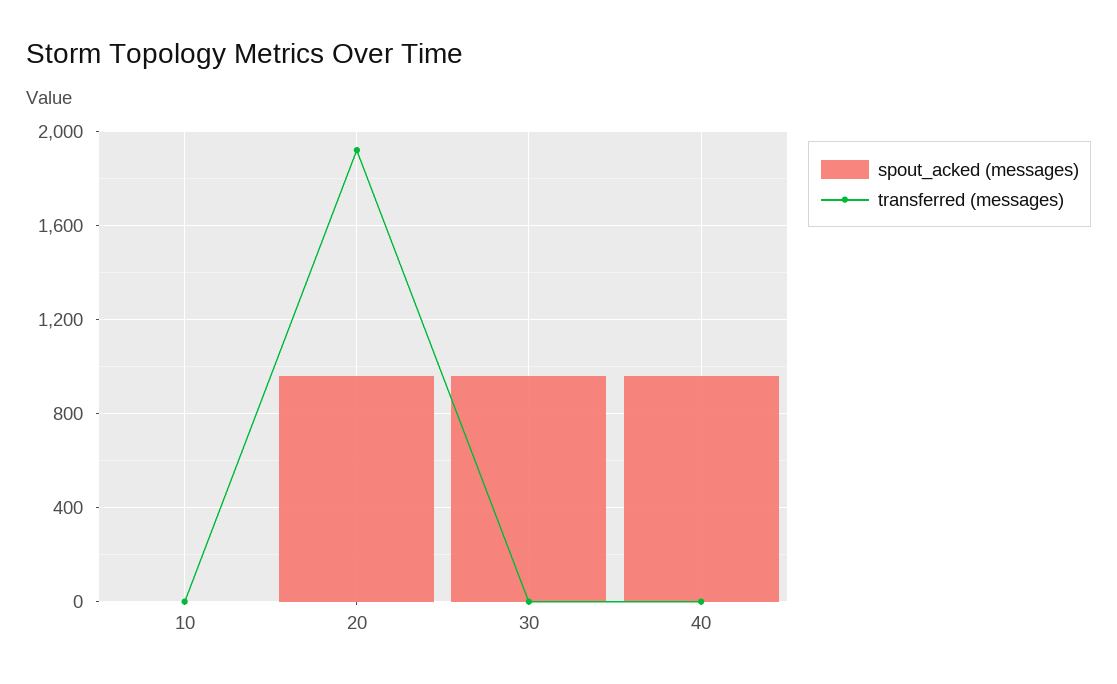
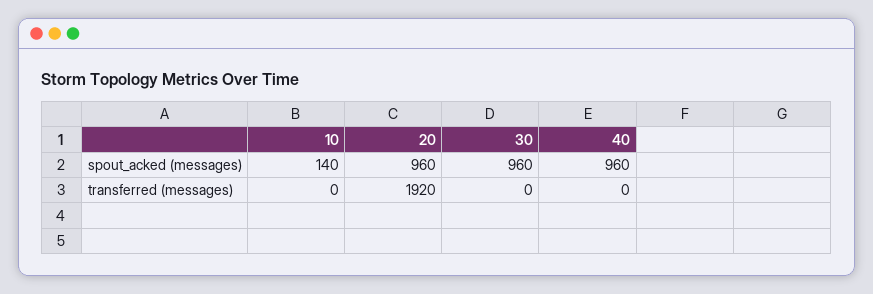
spout_acked (messages), 10: 0 -> 140

